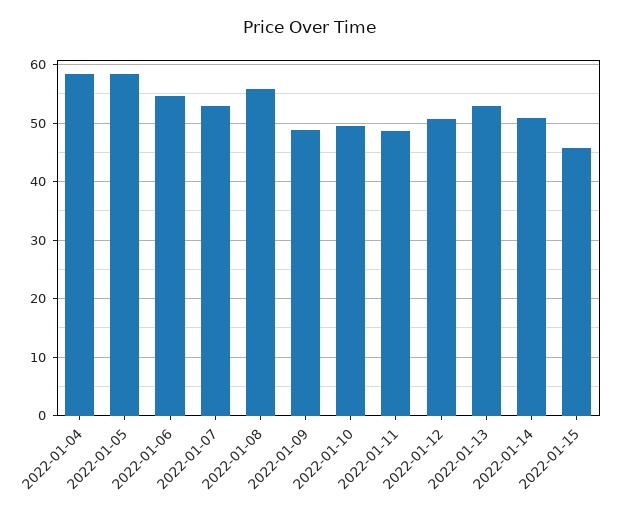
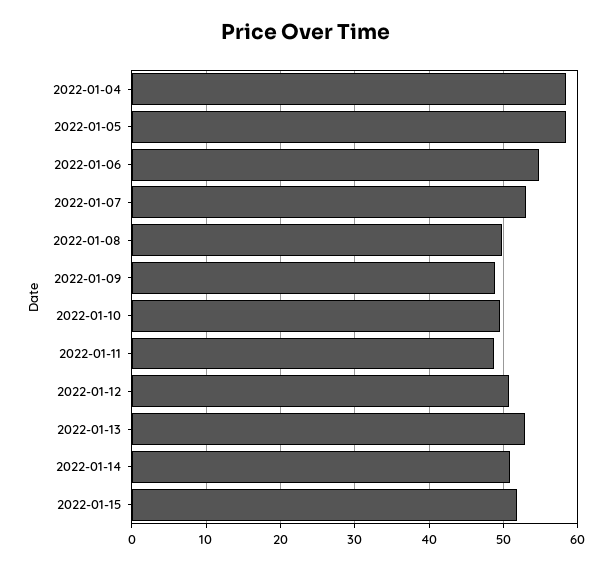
2022-01-08: 56 -> 50
2022-01-15: 46 -> 52

